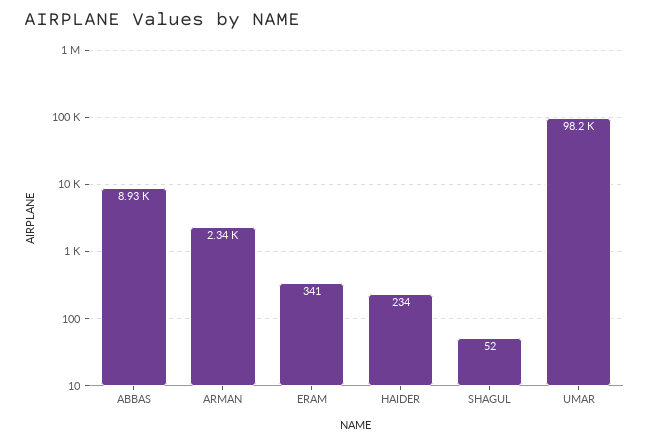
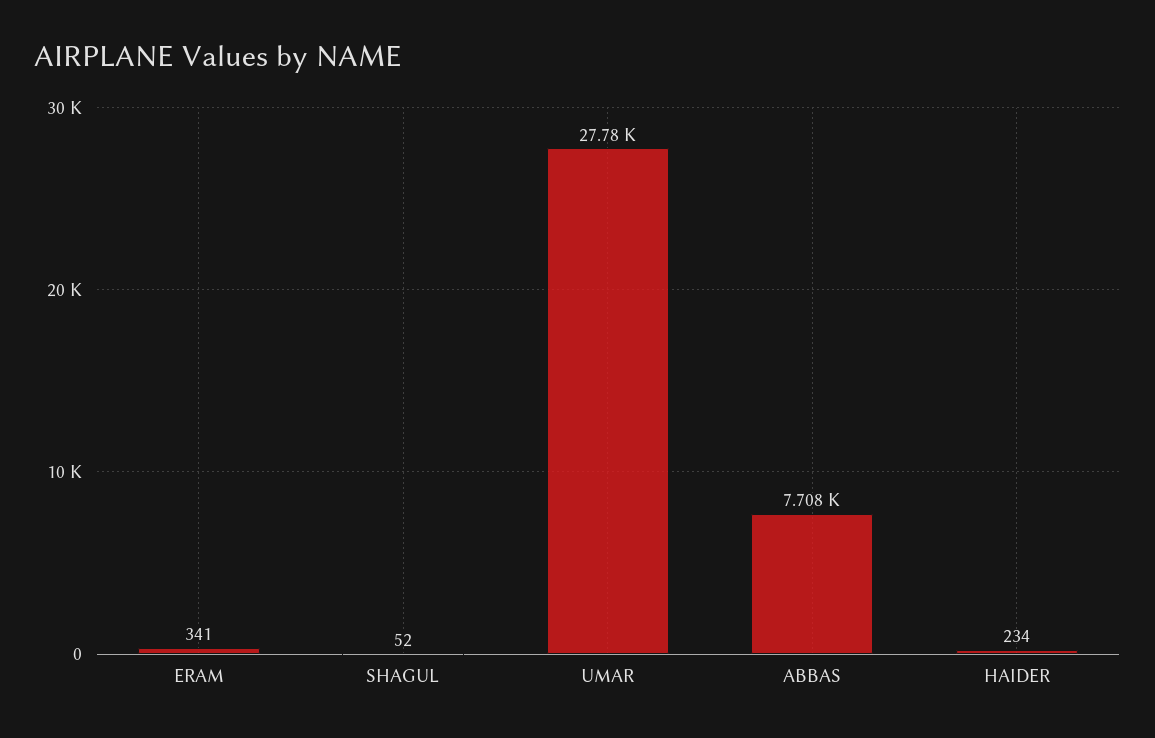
ABBAS: 8930 -> 7708
ARMAN: 2340 -> none
UMAR: 98200 -> 27780

